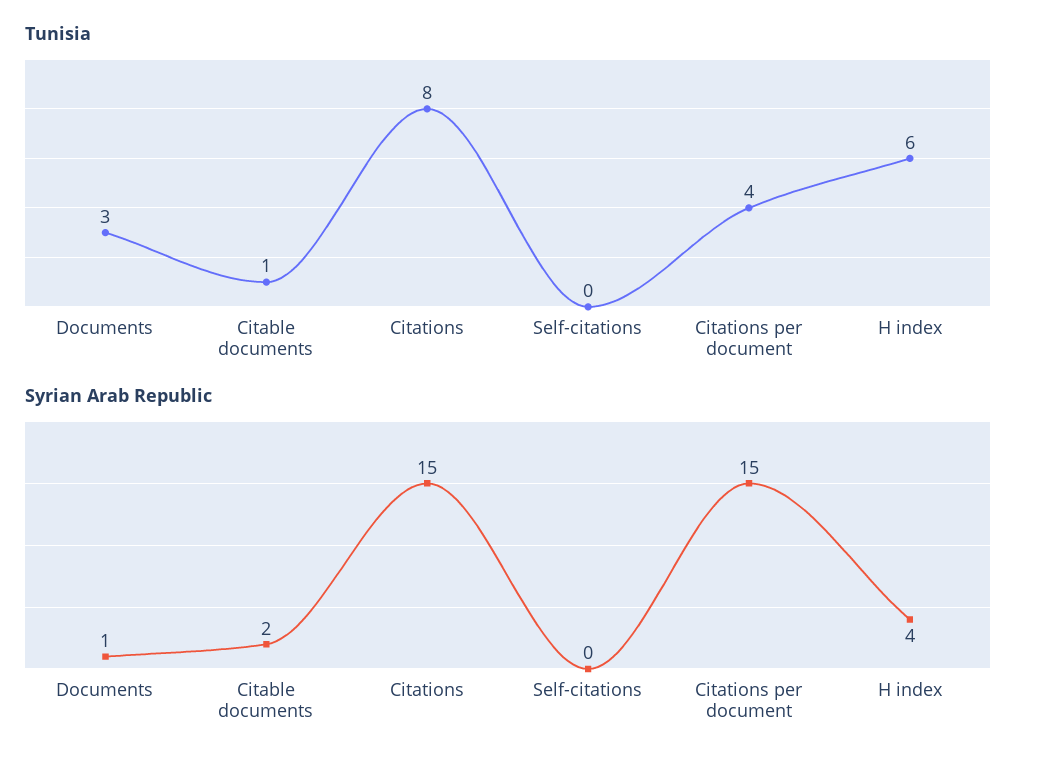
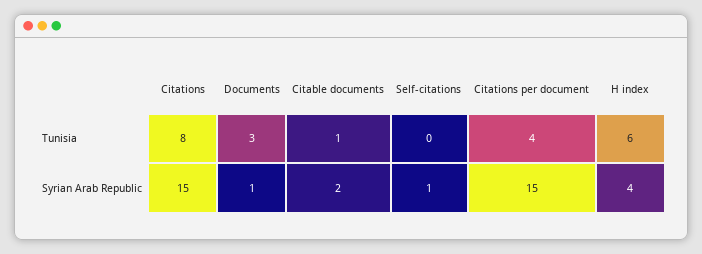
Syrian Arab Republic, Self-citations: 0 -> 1

